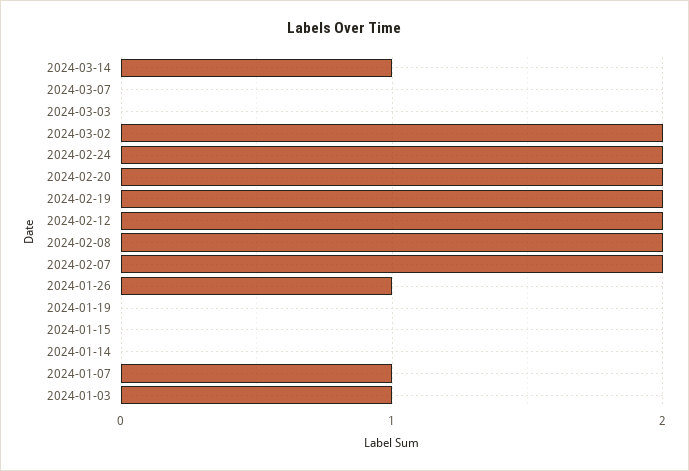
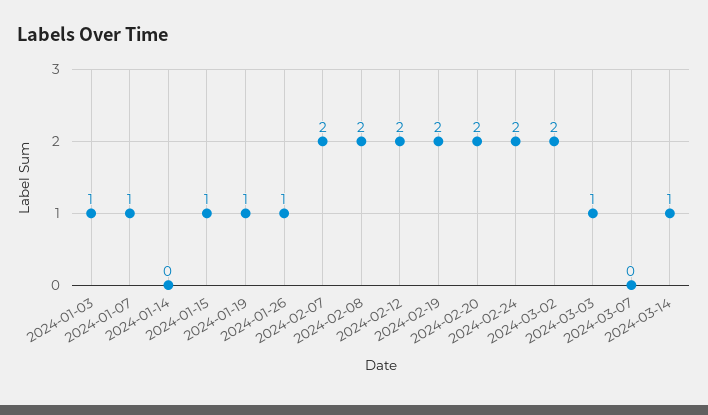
2024-03-03: 0 -> 1
2024-01-19: 0 -> 1
2024-01-15: 0 -> 1

